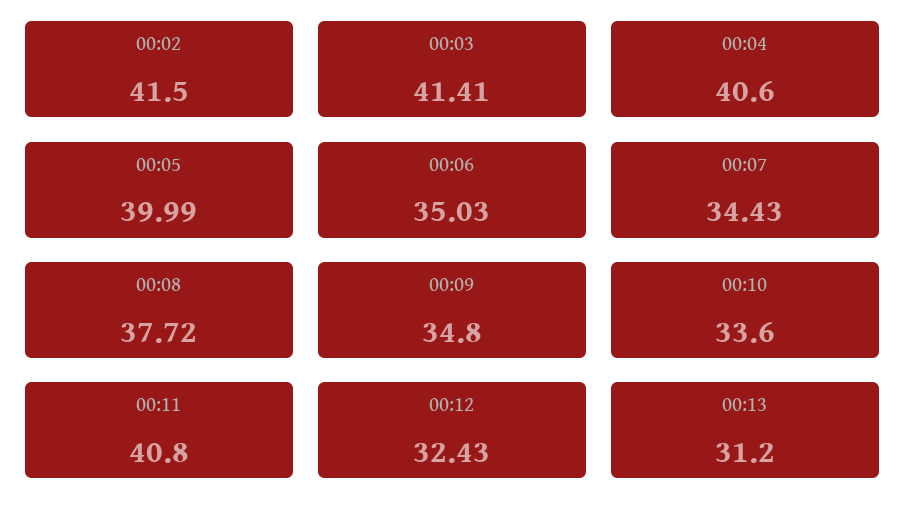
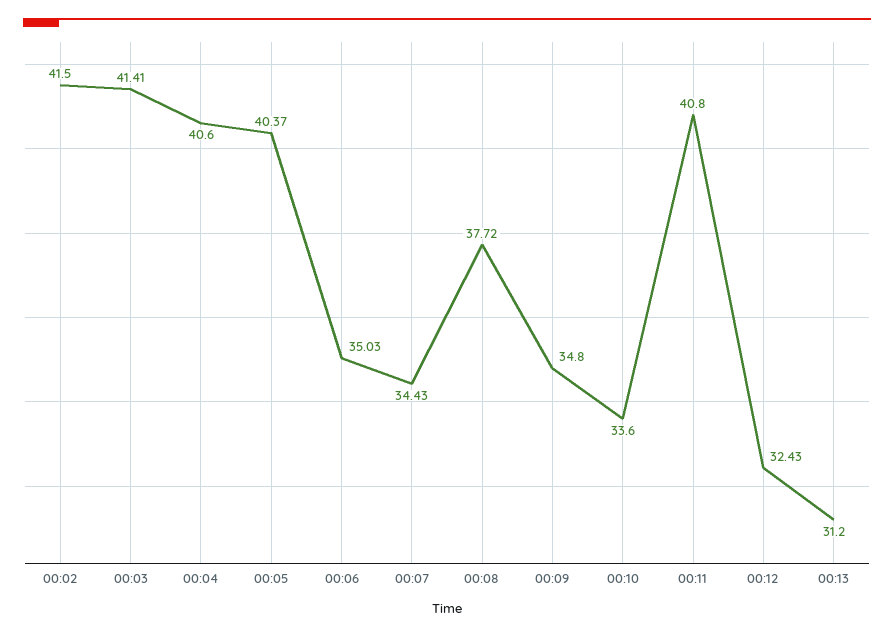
00:05: 39.99 -> 40.37

